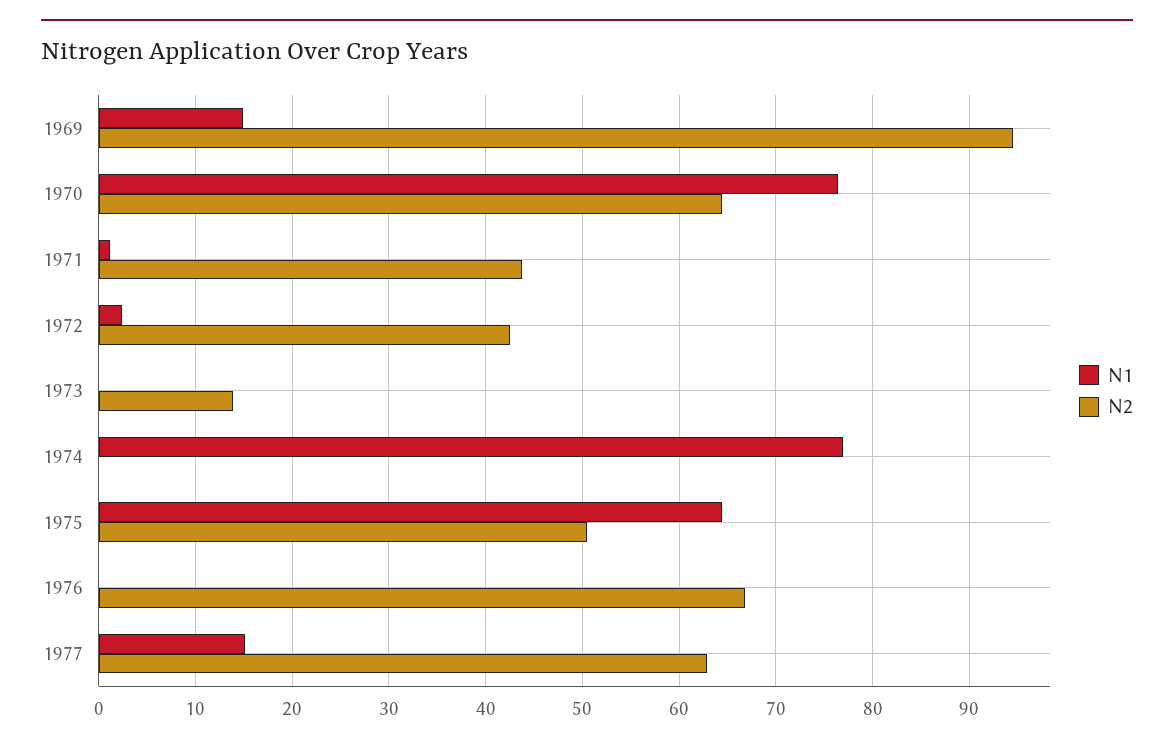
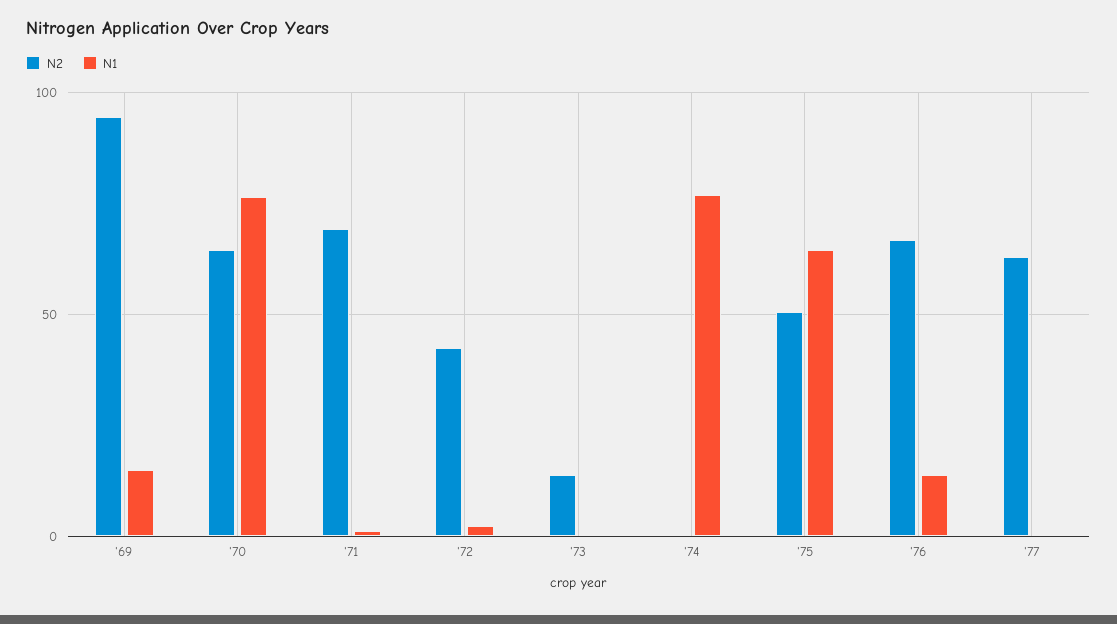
N2, 1971: 44 -> 70
N1, 1976: 0 -> 15
N1, 1977: 15 -> 0

